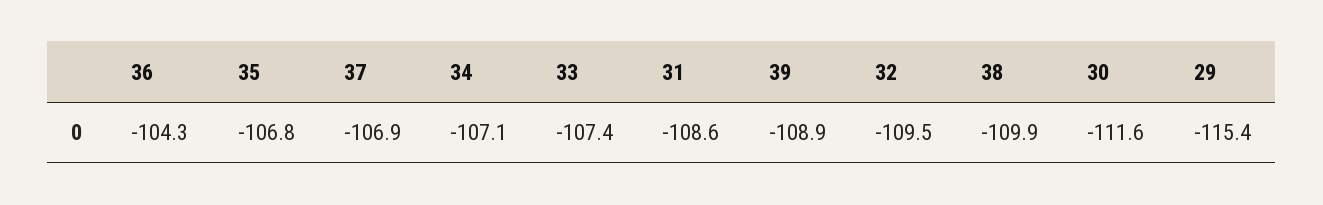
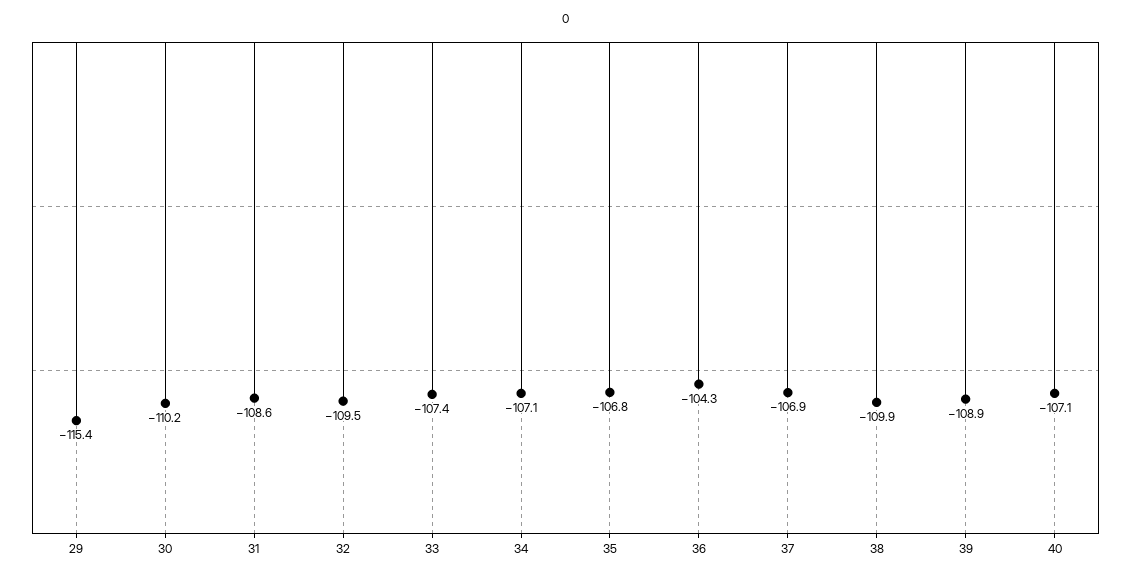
30: -111.6 -> -110.2
40: none -> -107.1

